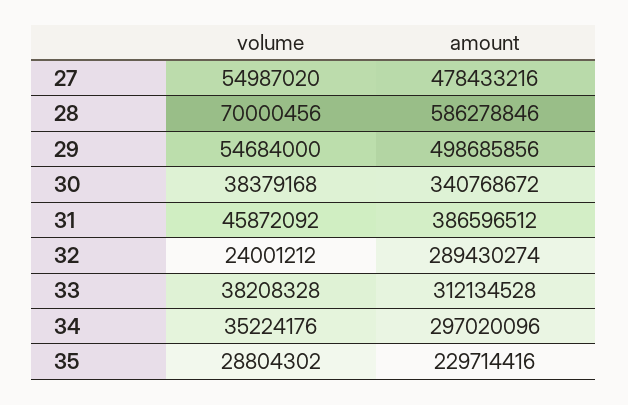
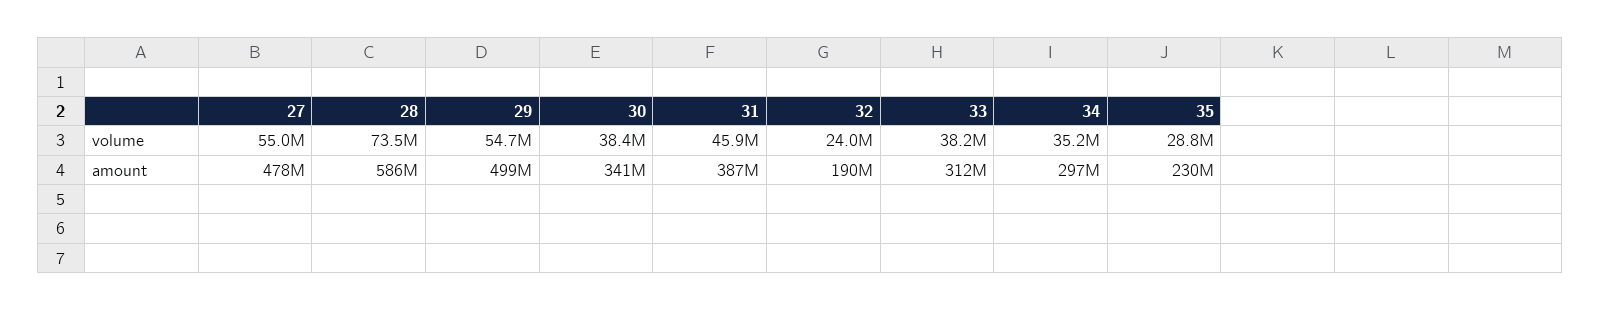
volume, 28: 70000456 -> 73500000
amount, 32: 289430274 -> 190000000

